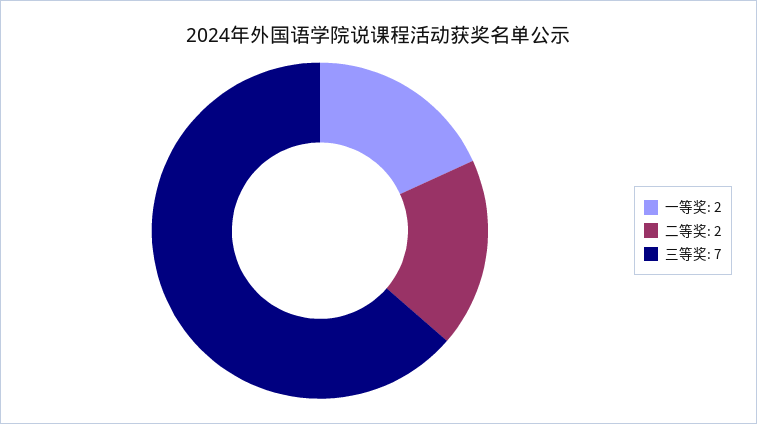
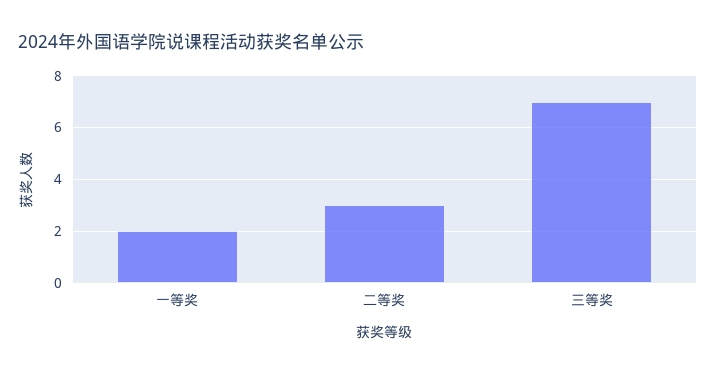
二等奖: 2 -> 3

